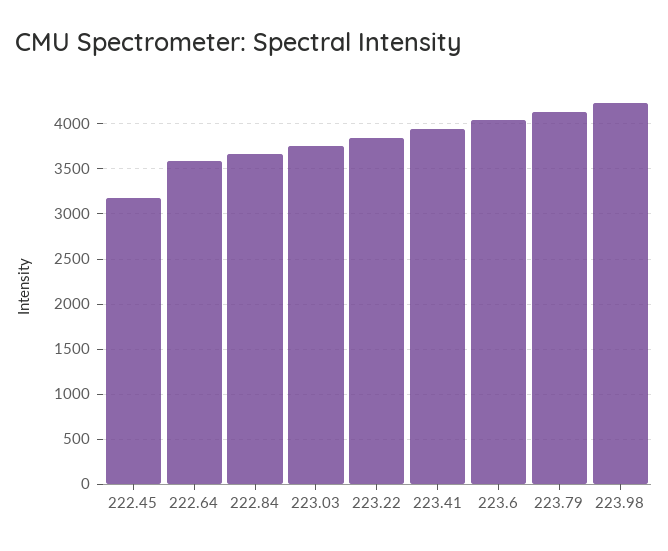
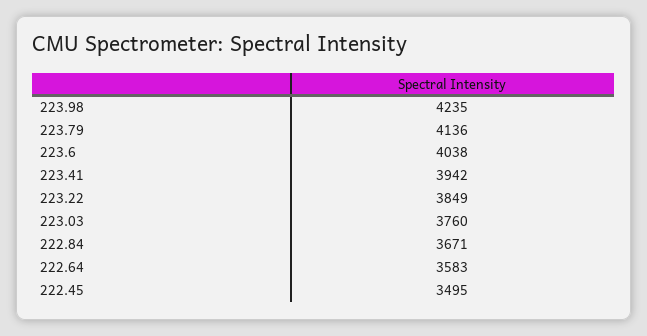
222.45: 3200 -> 3495

